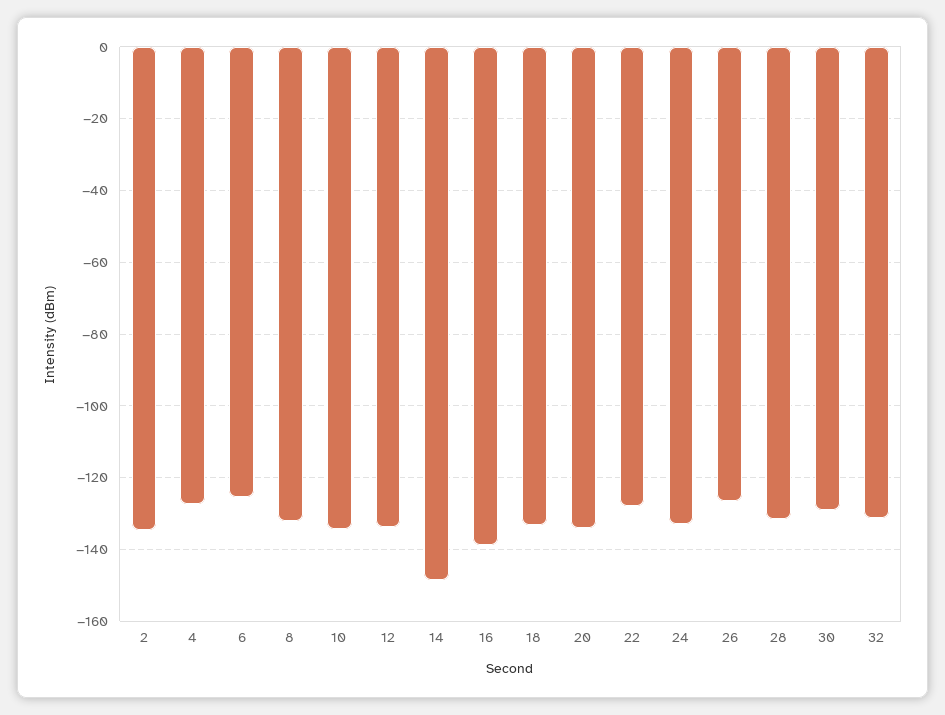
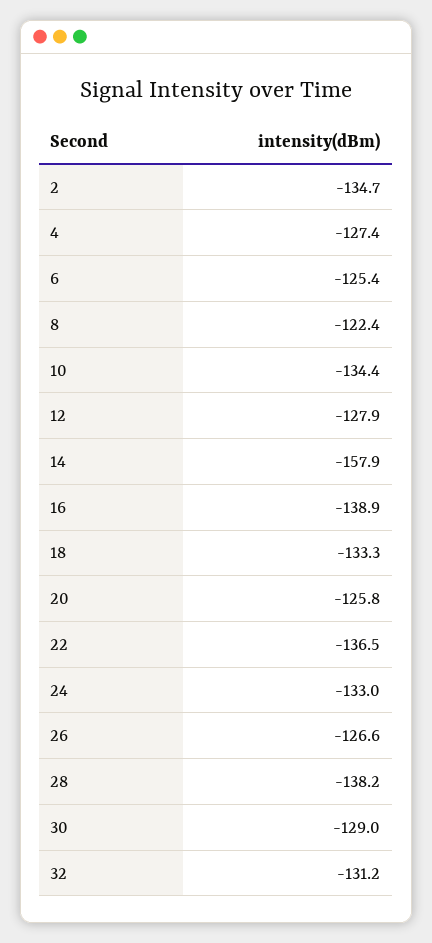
8: -132 -> -122.4
12: -134 -> -127.9
14: -148 -> -157.9
20: -134 -> -125.8
22: -128 -> -136.5
28: -132 -> -138.2

